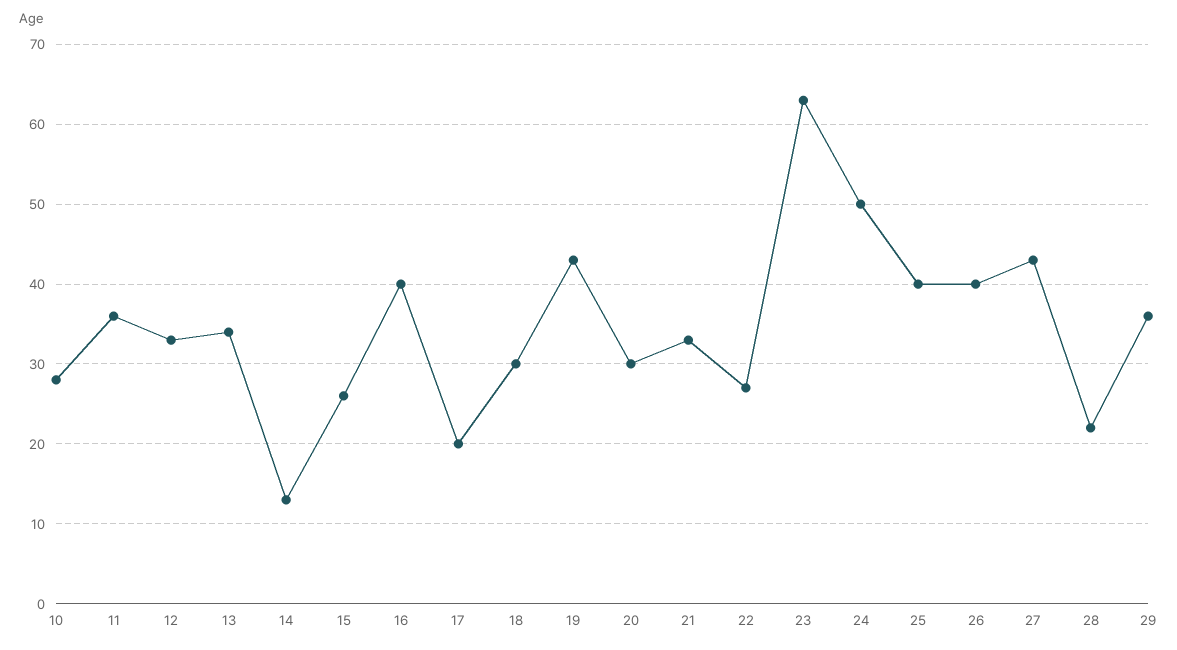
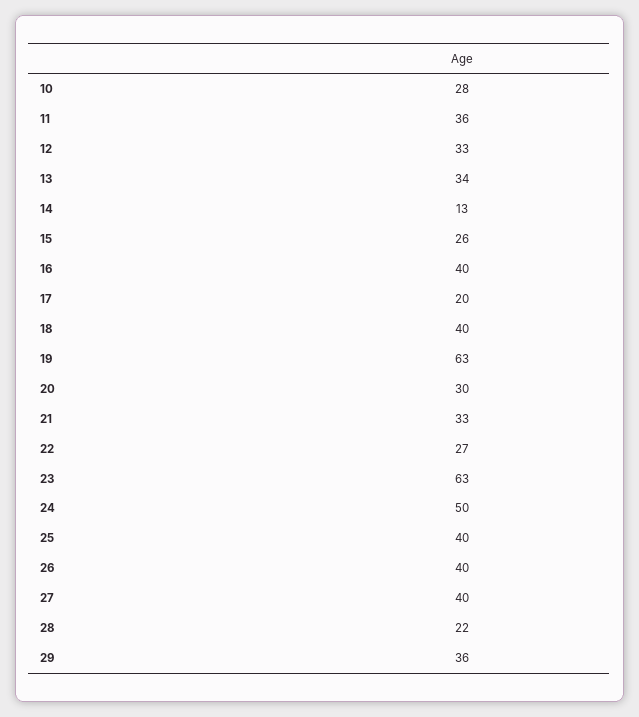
18: 30 -> 40
19: 43 -> 63
27: 43 -> 40

